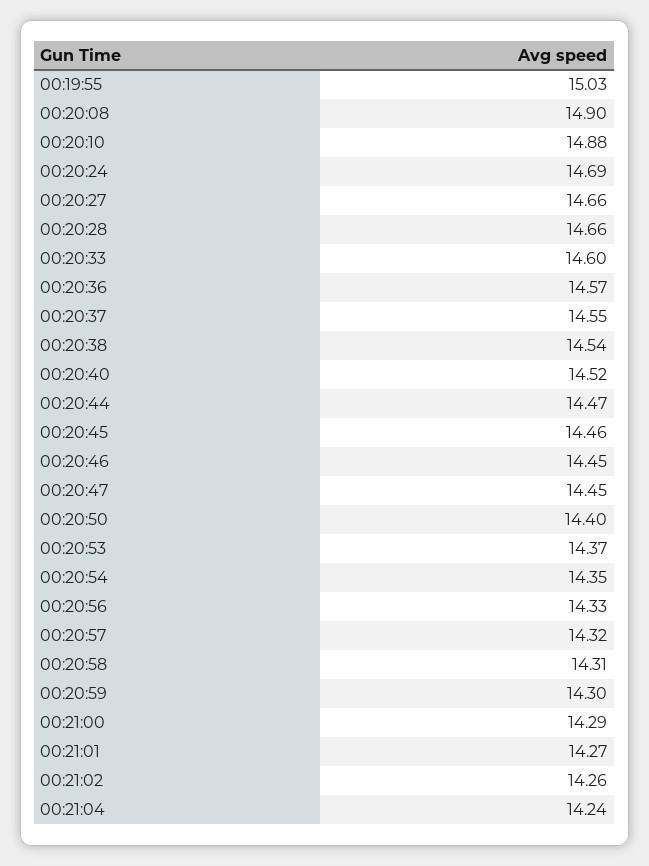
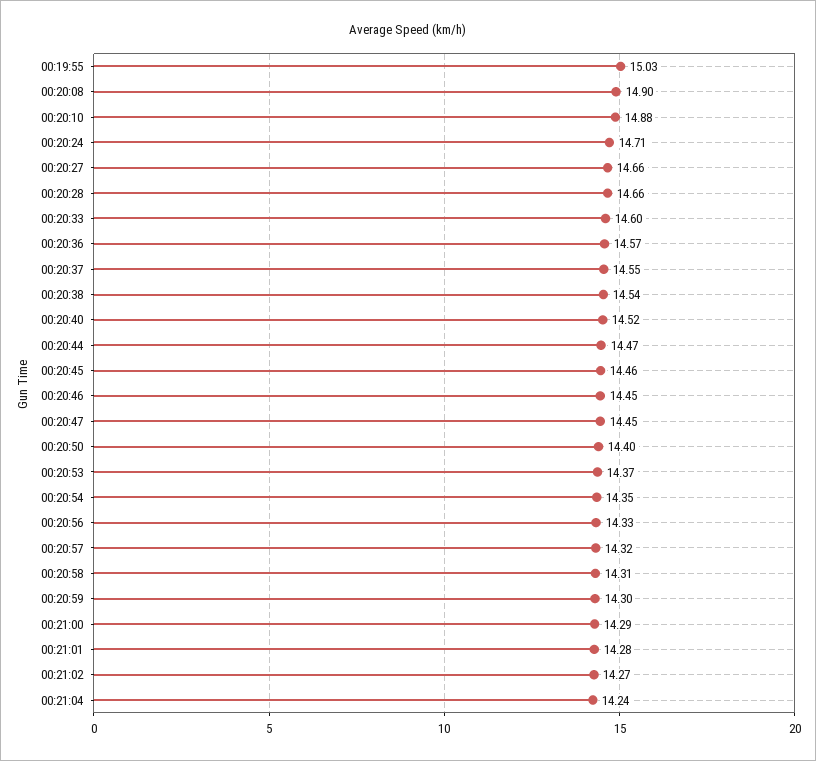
00:20:24: 14.69 -> 14.71
00:21:01: 14.27 -> 14.28
00:21:02: 14.26 -> 14.27

